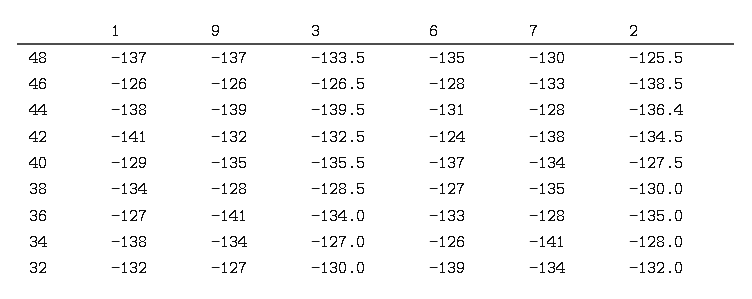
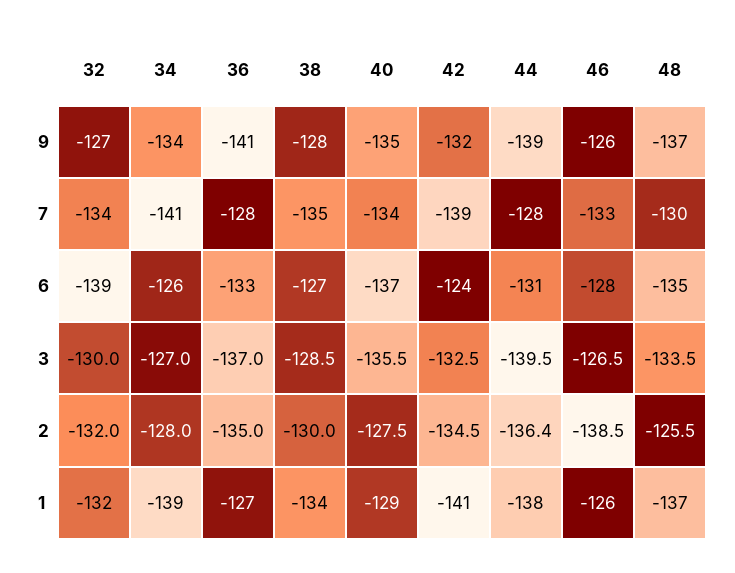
7, 42: -138 -> -139
3, 36: -134 -> -137
1, 34: -138 -> -139

